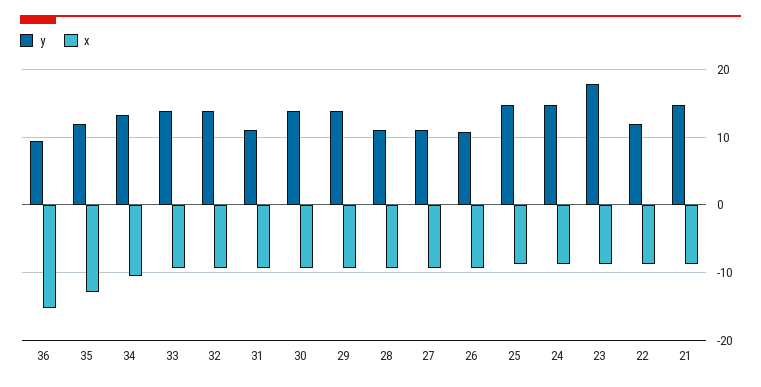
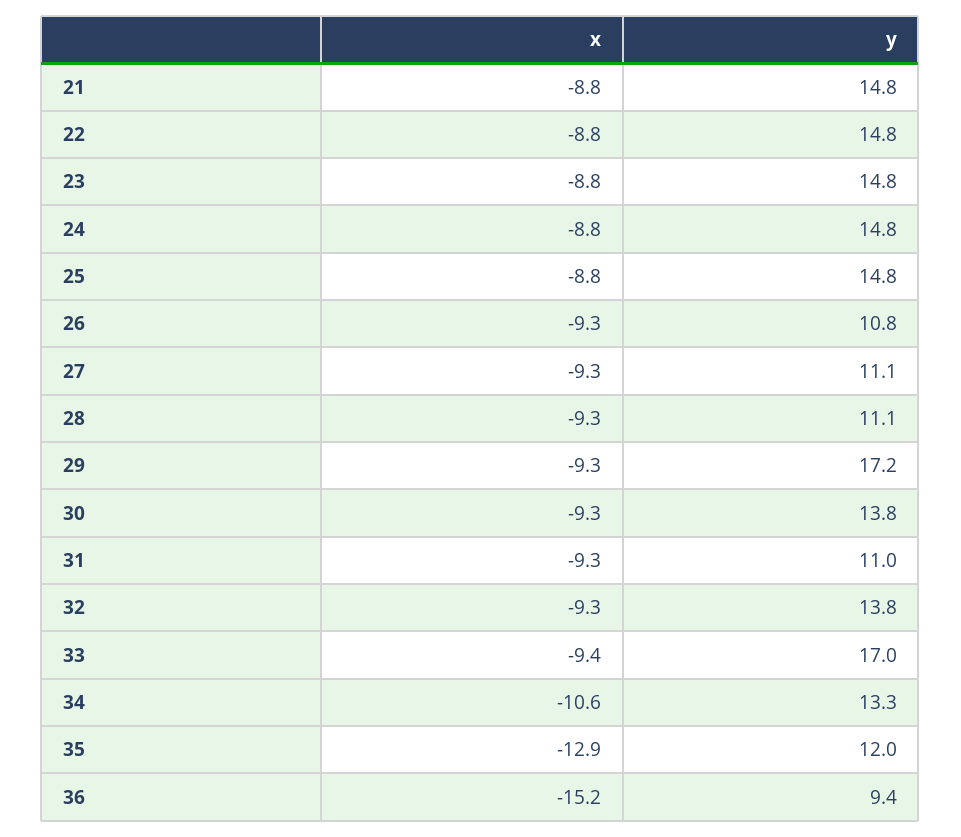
y, 33: 14 -> 17
y, 29: 14 -> 17.2
y, 23: 18 -> 14.8
y, 22: 12 -> 14.8

